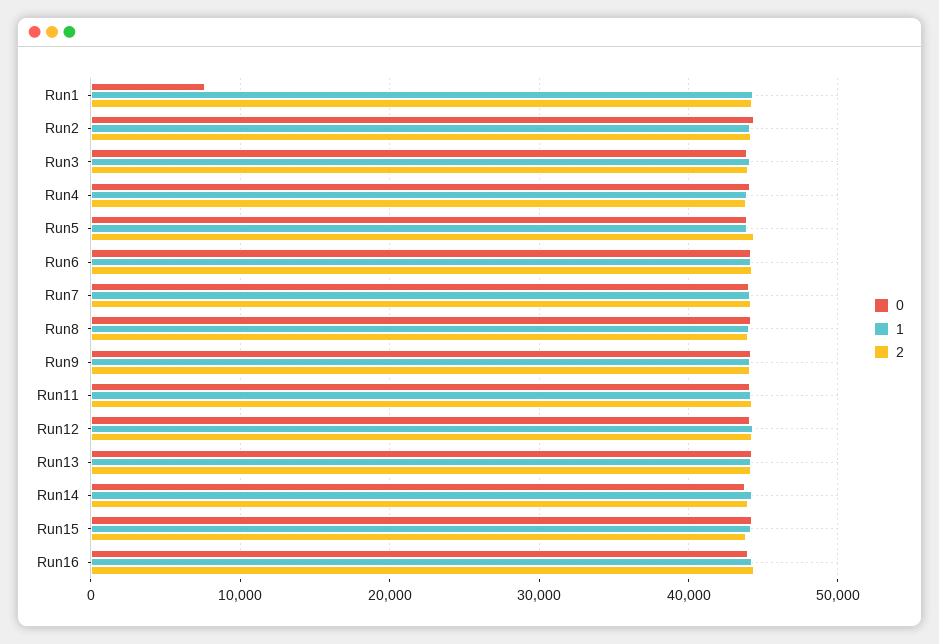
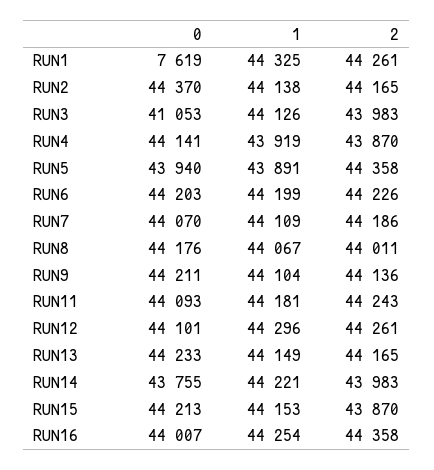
0, Run3: 44000 -> 41053

